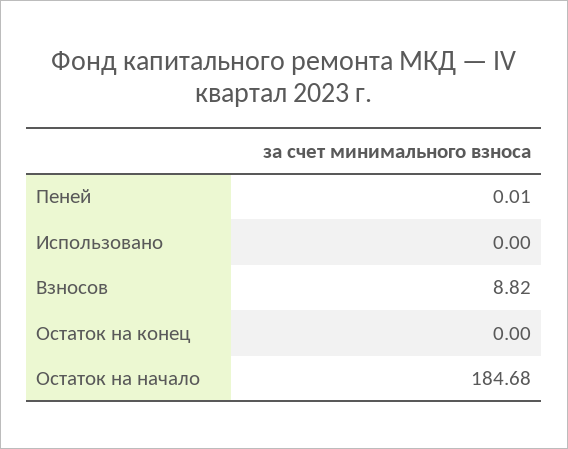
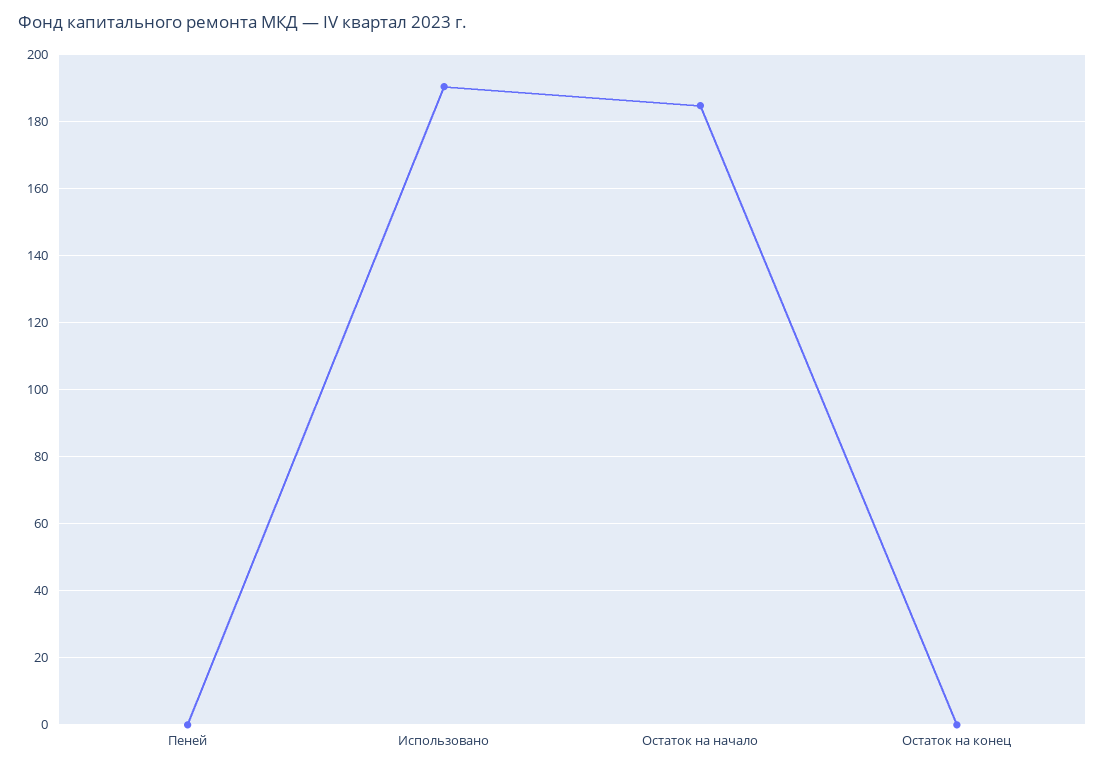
Использовано: 0 -> 190
Взносов: 8.82 -> none

